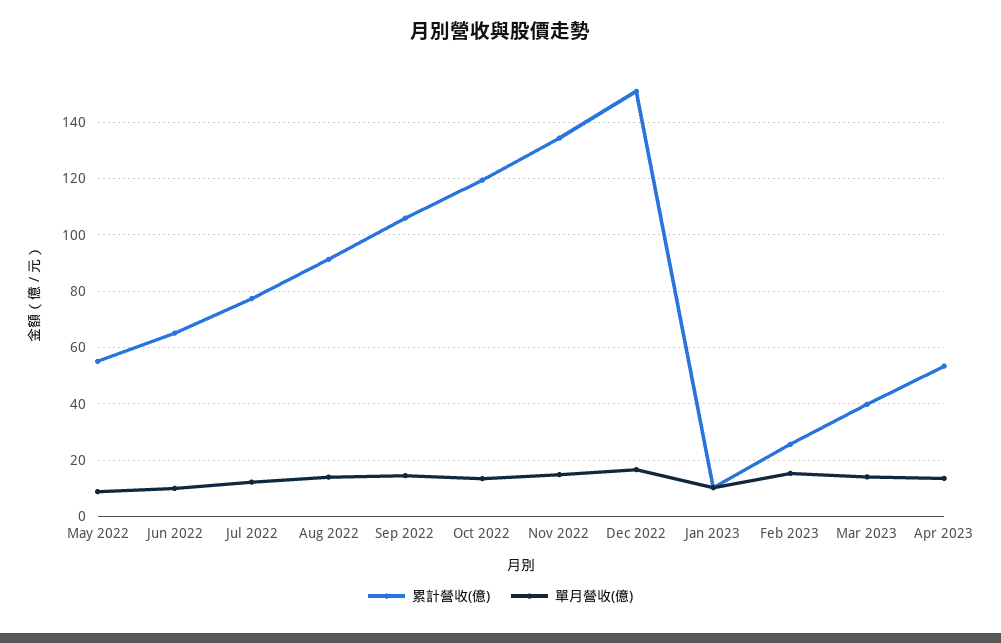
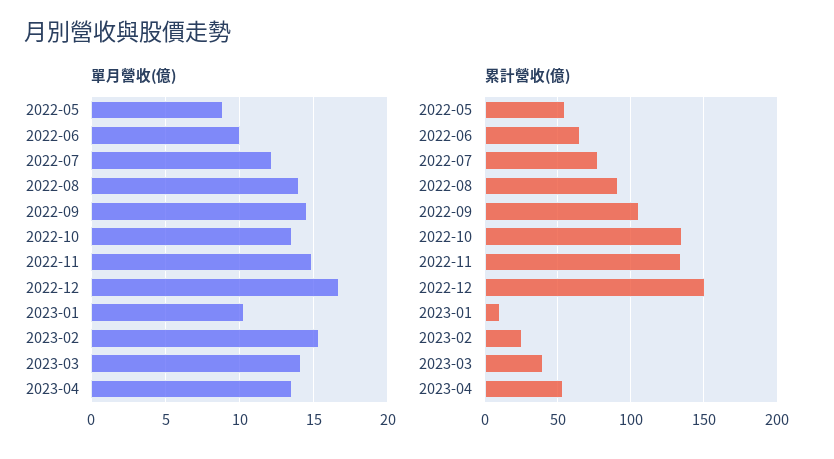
累計營收(億), Oct 2022: 120 -> 135

